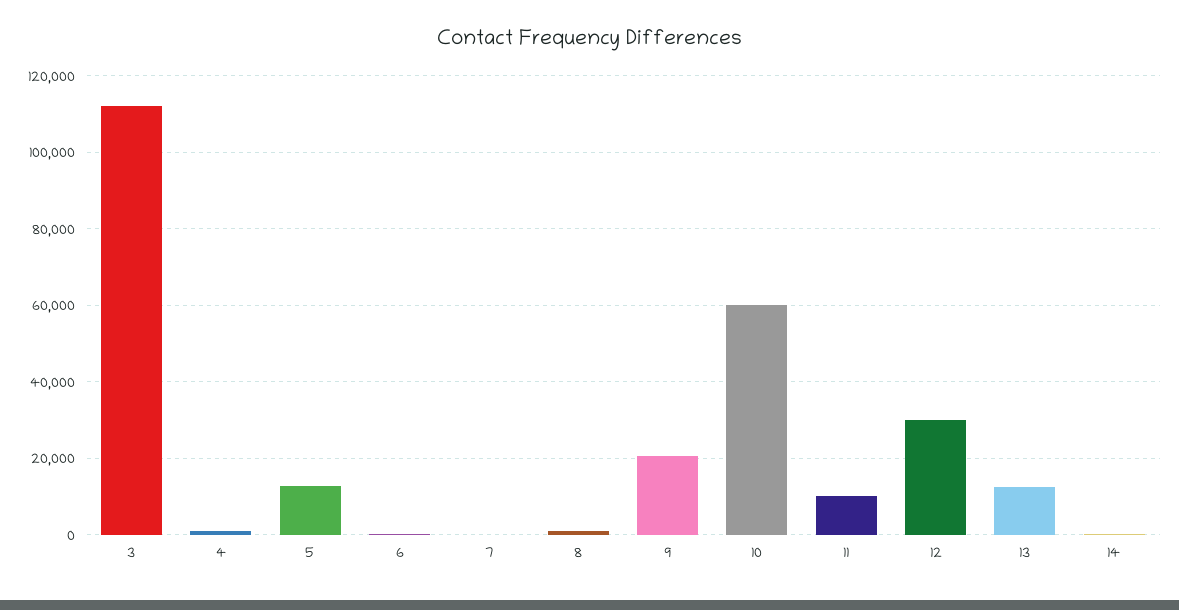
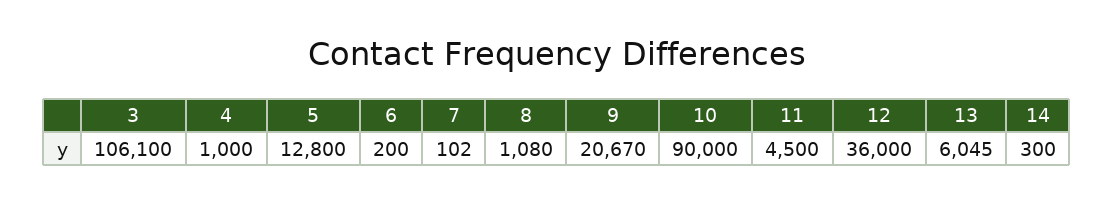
3: 112000 -> 106100
10: 60000 -> 90000
11: 10000 -> 4500
12: 30000 -> 36000
13: 12000 -> 6045

